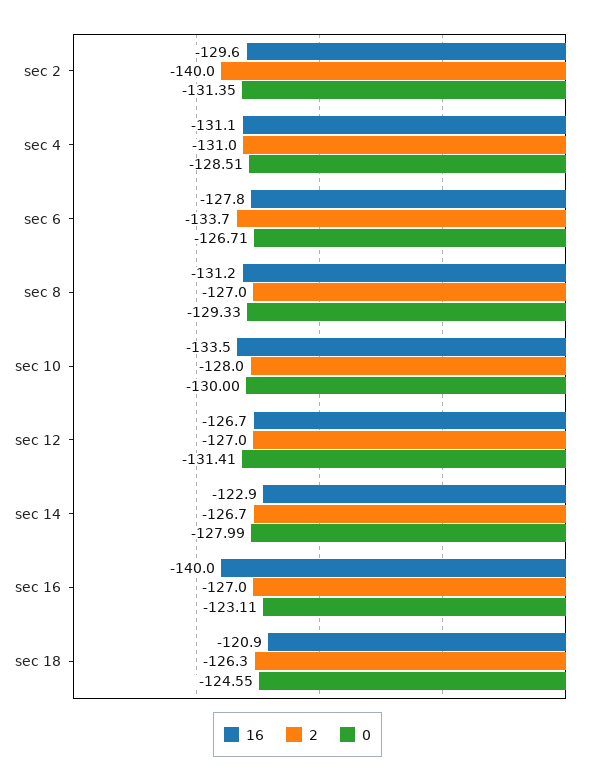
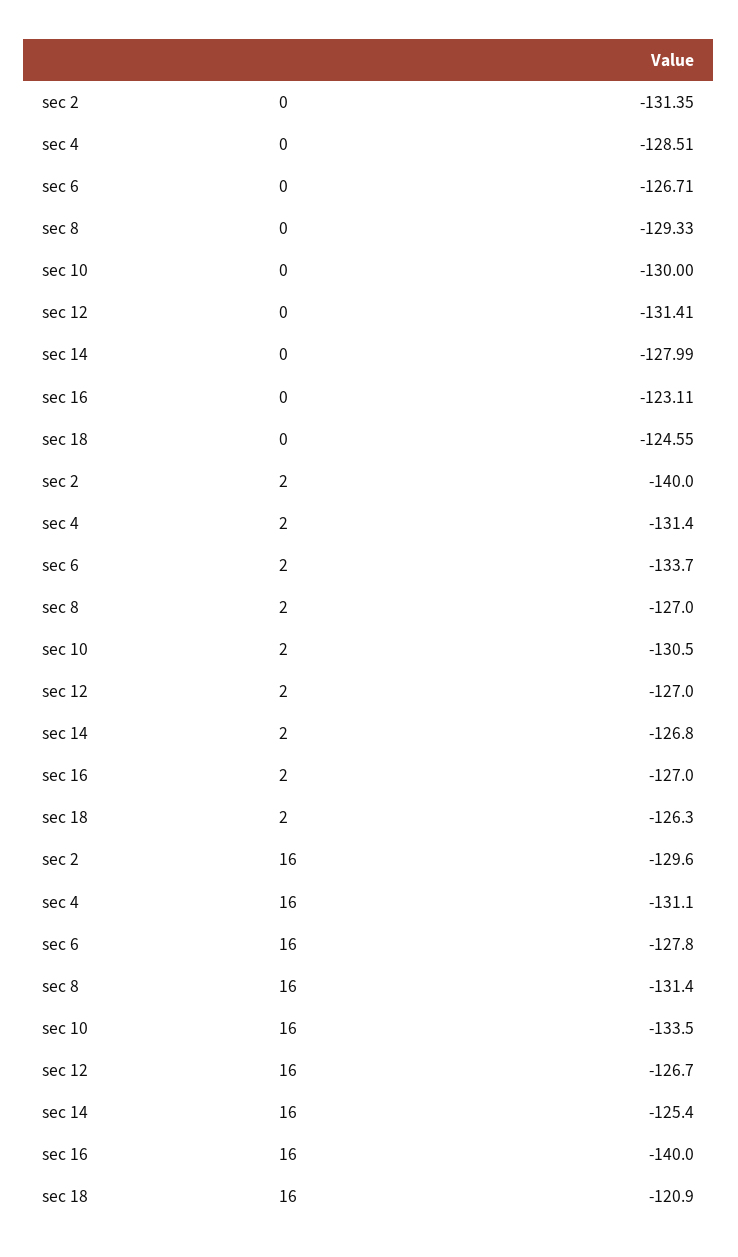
2, sec 4: -131 -> -131.4
16, sec 8: -131.2 -> -131.4
2, sec 10: -128 -> -130.5
16, sec 14: -122.9 -> -125.4
2, sec 14: -126.7 -> -126.8

